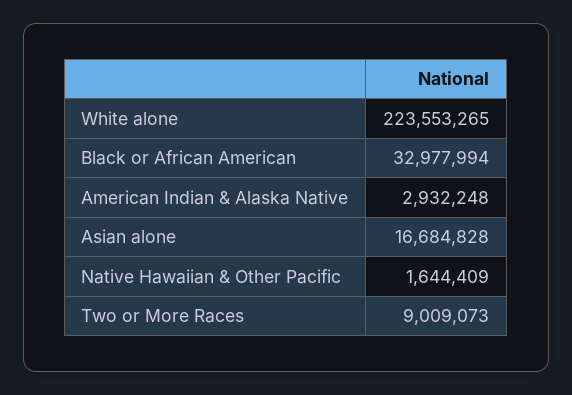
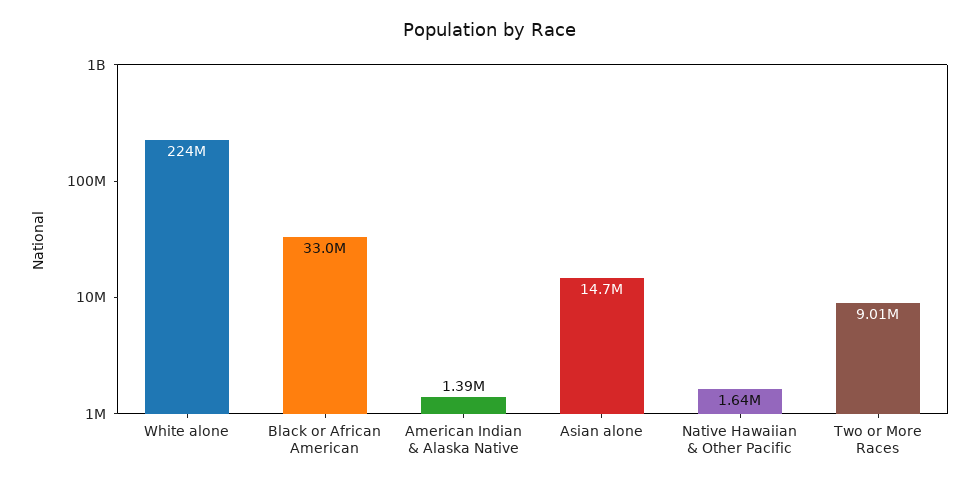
American Indian & Alaska Native: 2932248 -> 1390000
Asian alone: 16684828 -> 14700000

